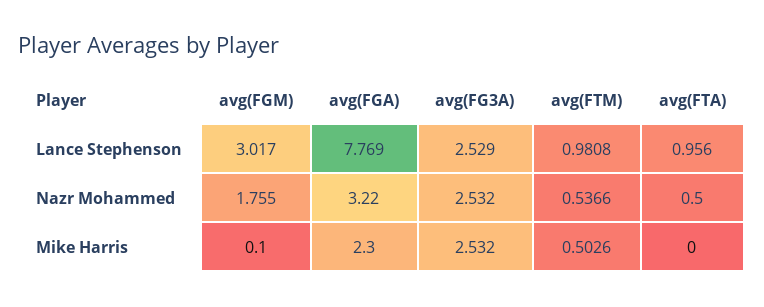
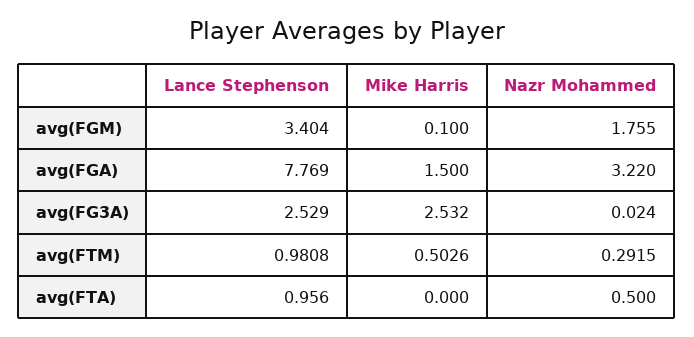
avg(FGM), Lance Stephenson: 3.017 -> 3.404
avg(FG3A), Nazr Mohammed: 2.532 -> 0.024
avg(FTM), Nazr Mohammed: 0.5366 -> 0.2915
avg(FGA), Mike Harris: 2.3 -> 1.5

